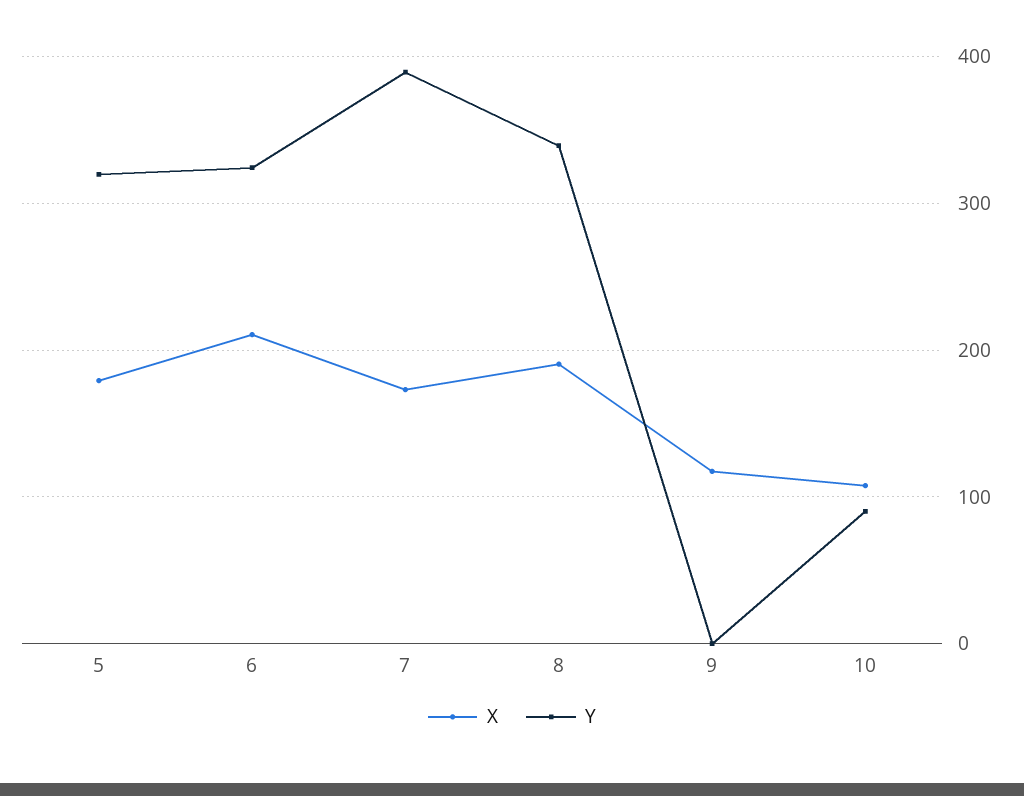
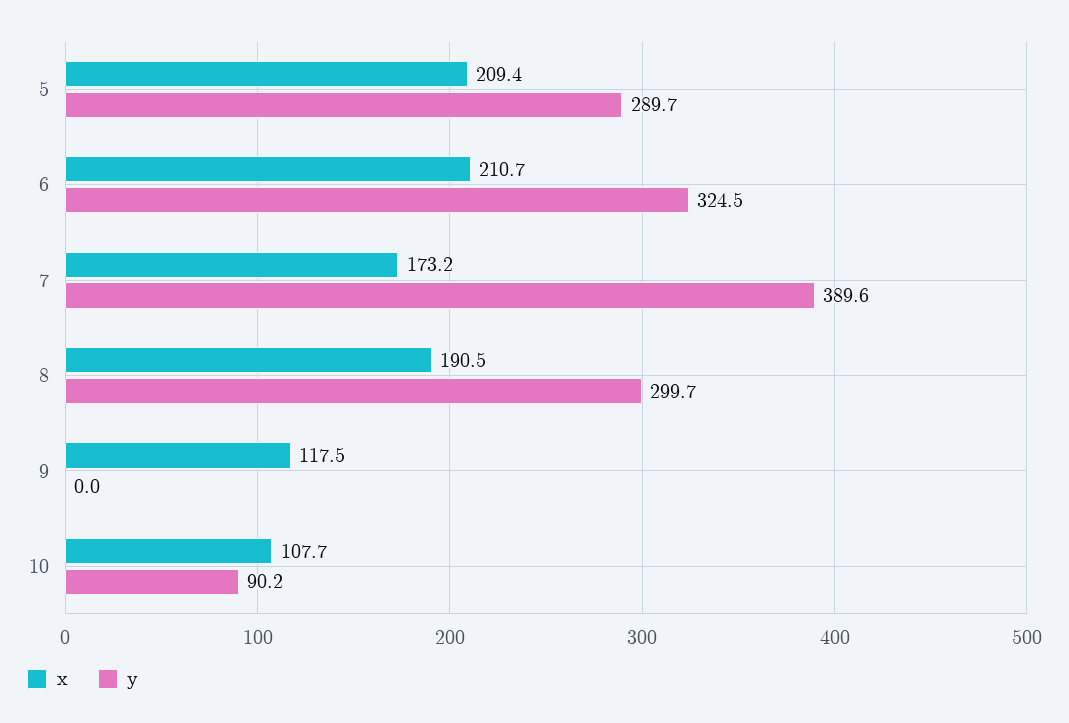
X, 5: 180 -> 209.4
Y, 5: 320 -> 289.7
Y, 8: 340 -> 299.7

